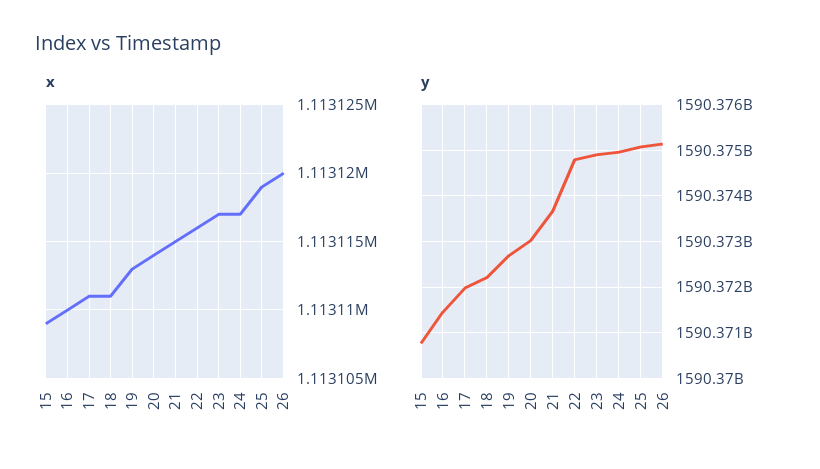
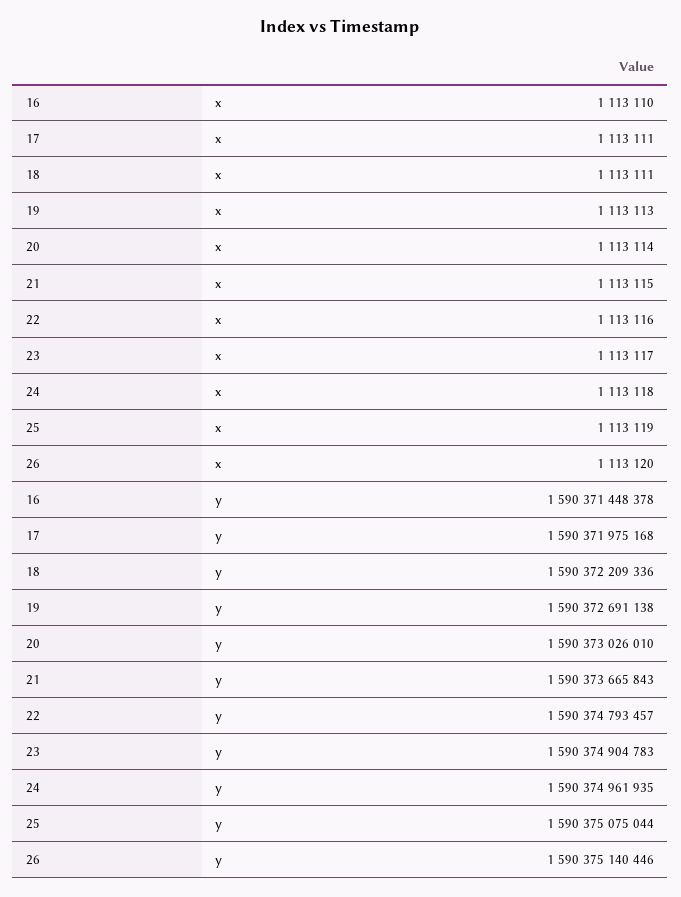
x, 15: 1113109 -> none
x, 24: 1113117 -> 1113118
y, 15: 1590370800000 -> none

